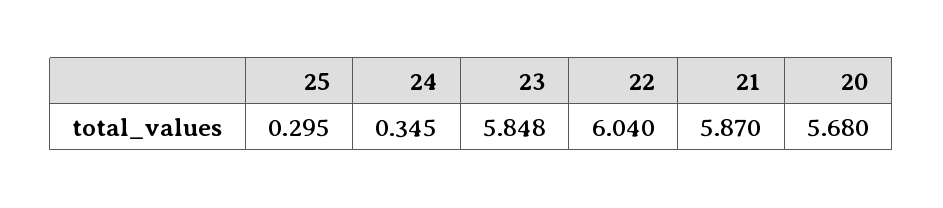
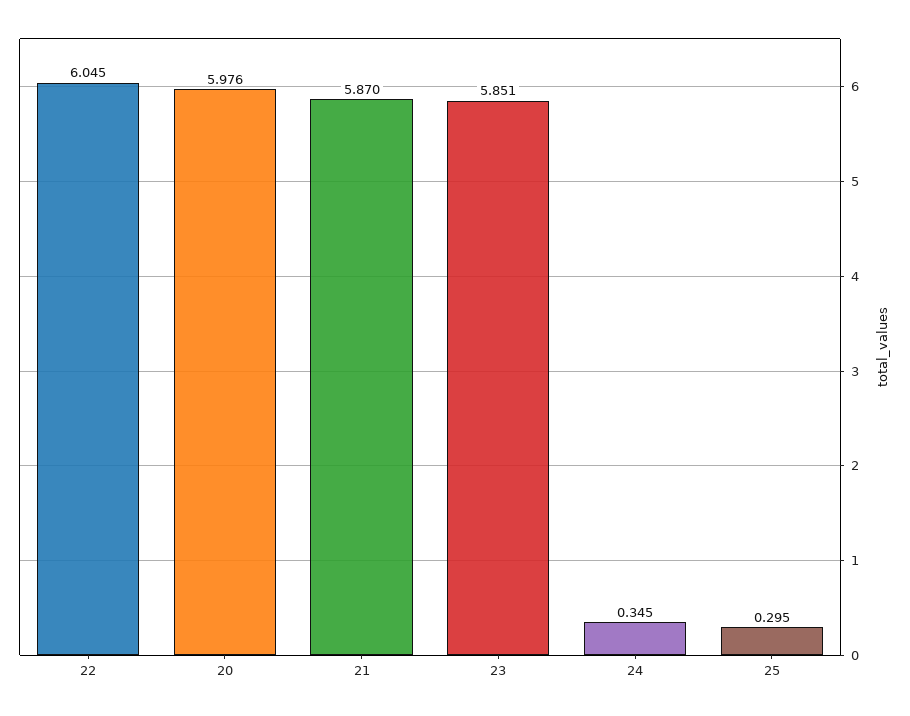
23: 5.848 -> 5.851
22: 6.04 -> 6.045
20: 5.68 -> 5.976

